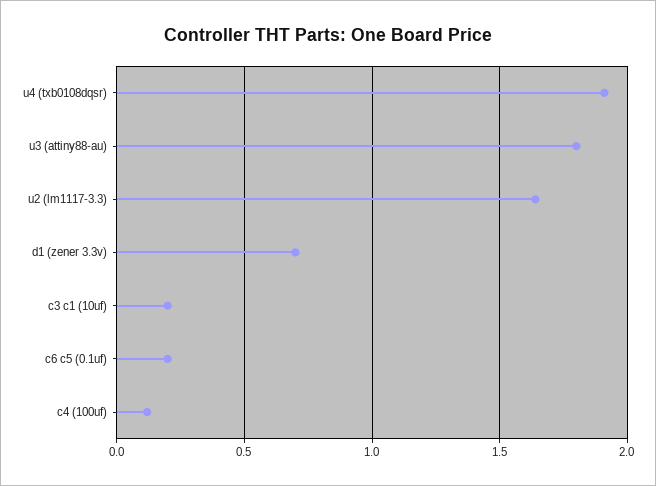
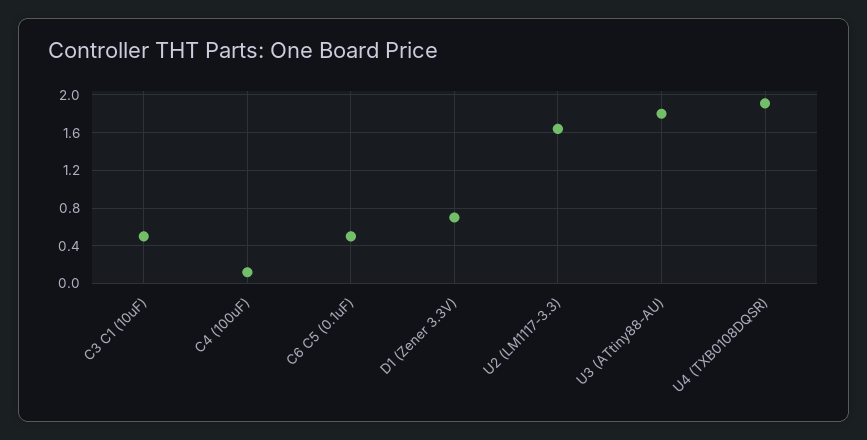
c3 c1 (10uf): 0.2 -> 0.5
c6 c5 (0.1uf): 0.2 -> 0.5

